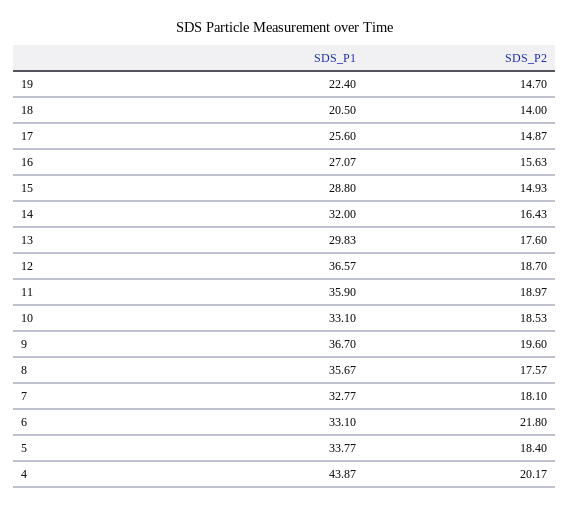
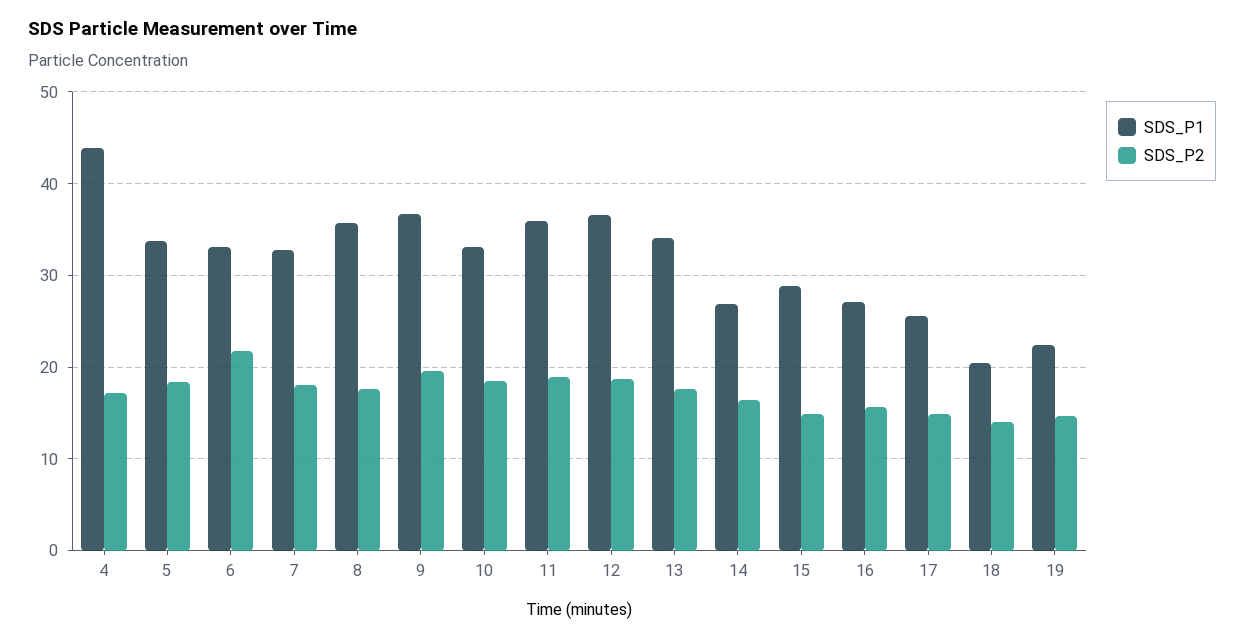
SDS_P1, 14: 32 -> 27
SDS_P1, 13: 29.83 -> 34
SDS_P2, 4: 20.17 -> 17

